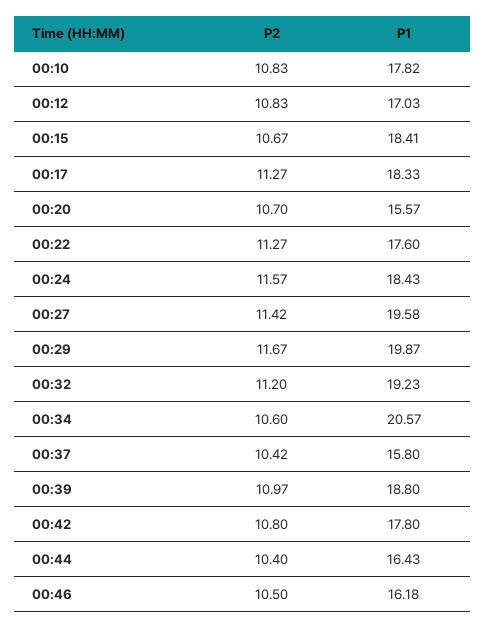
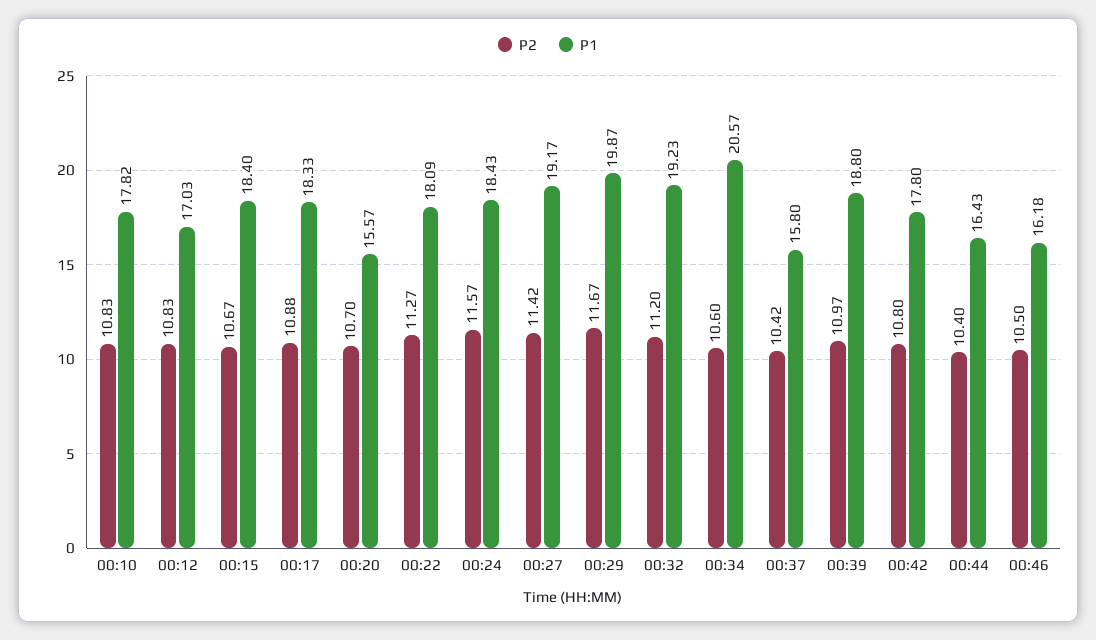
P1, 00:15: 18.41 -> 18.4
P2, 00:17: 11.27 -> 10.88
P1, 00:22: 17.6 -> 18.09
P1, 00:27: 19.58 -> 19.17

